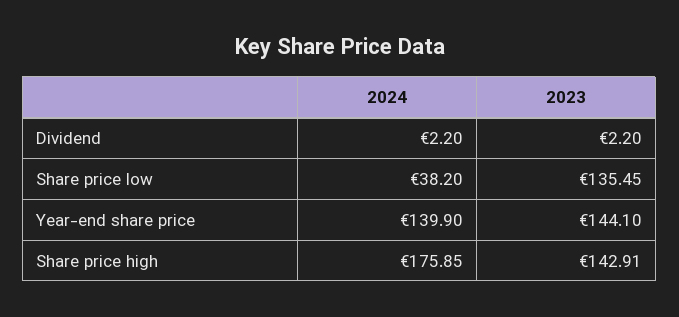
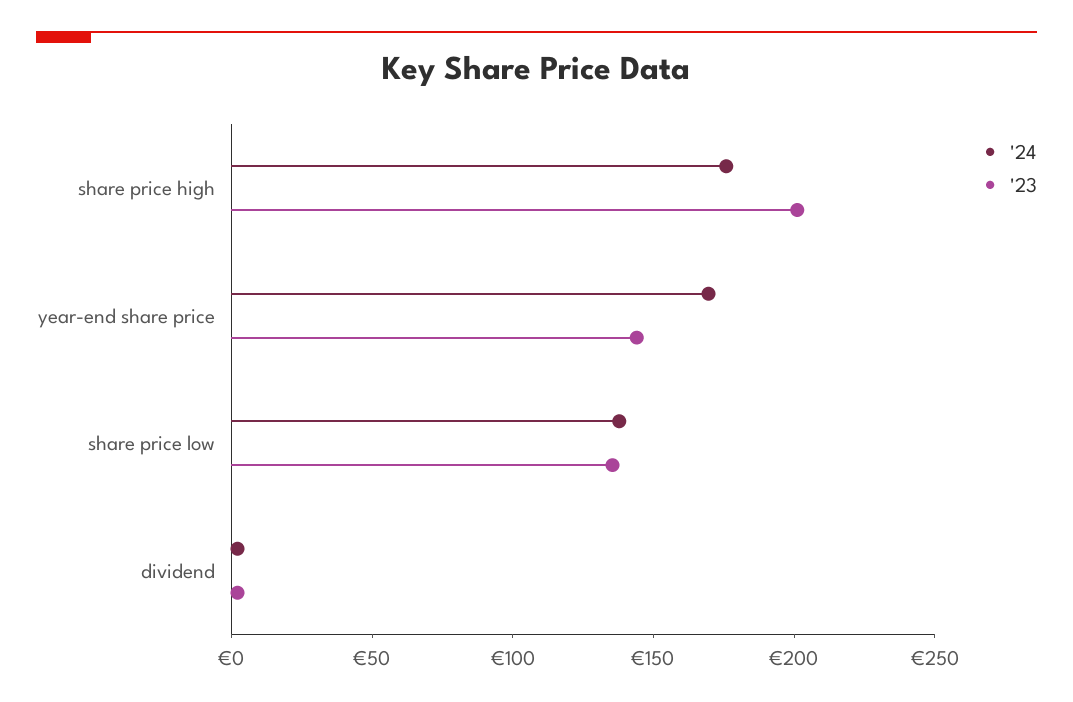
2024, Share price low: 38.2 -> 140
2024, Year-end share price: 139.9 -> 170
2023, Share price high: 142.91 -> 200

